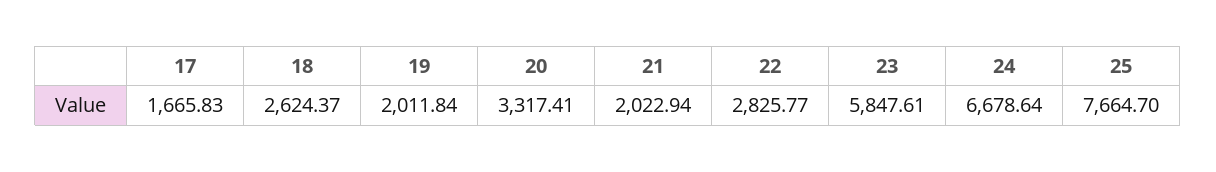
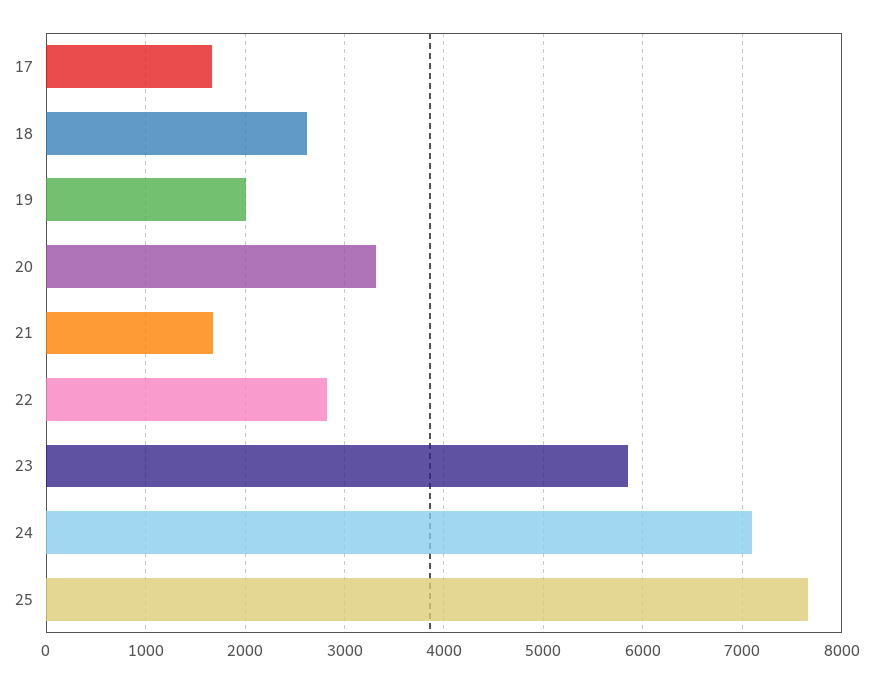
21: 2022.94 -> 1700
24: 6678.64 -> 7100

